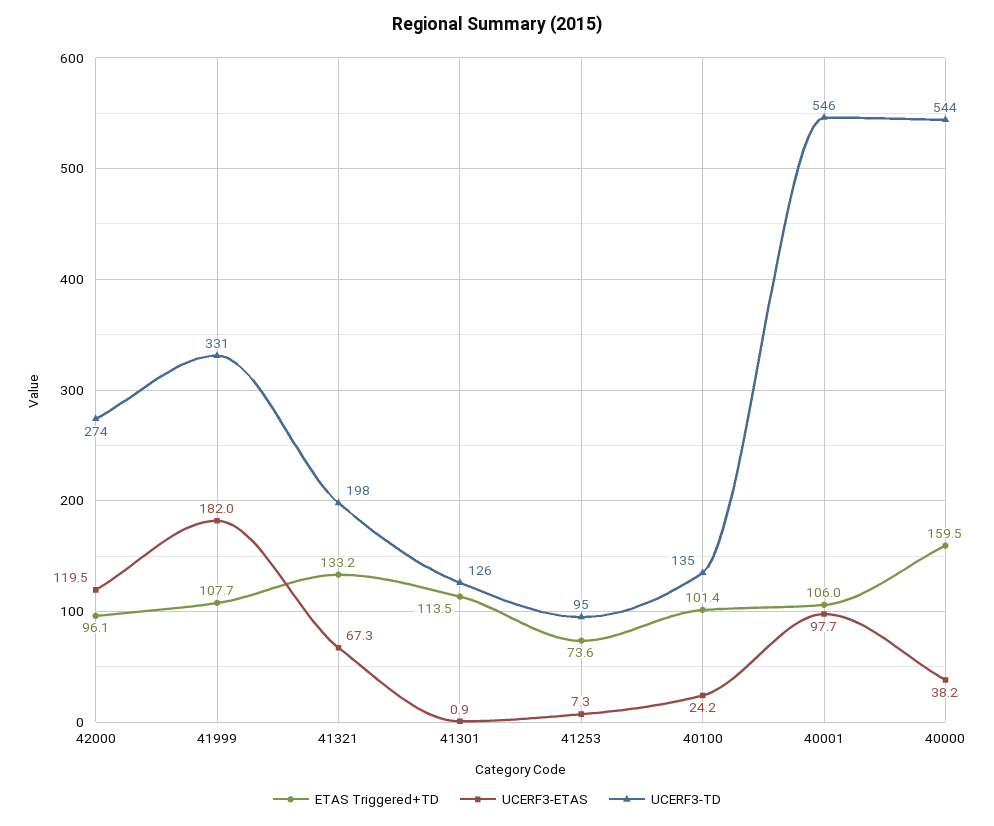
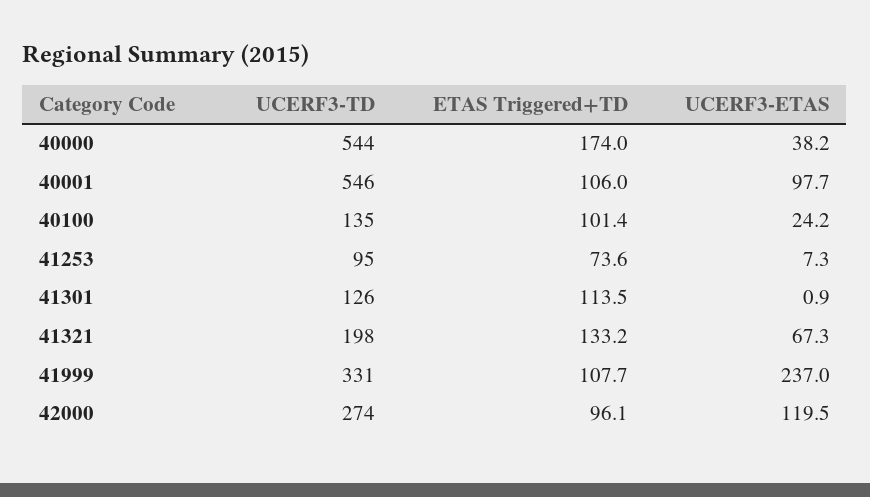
UCERF3-ETAS, 41999: 182 -> 237
ETAS Triggered+TD, 40000: 159.5 -> 174

